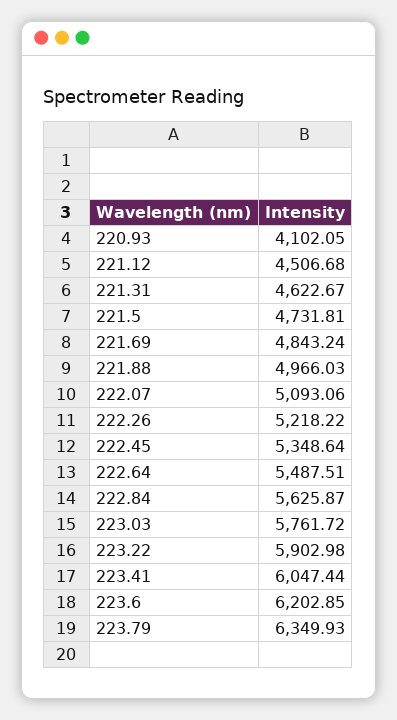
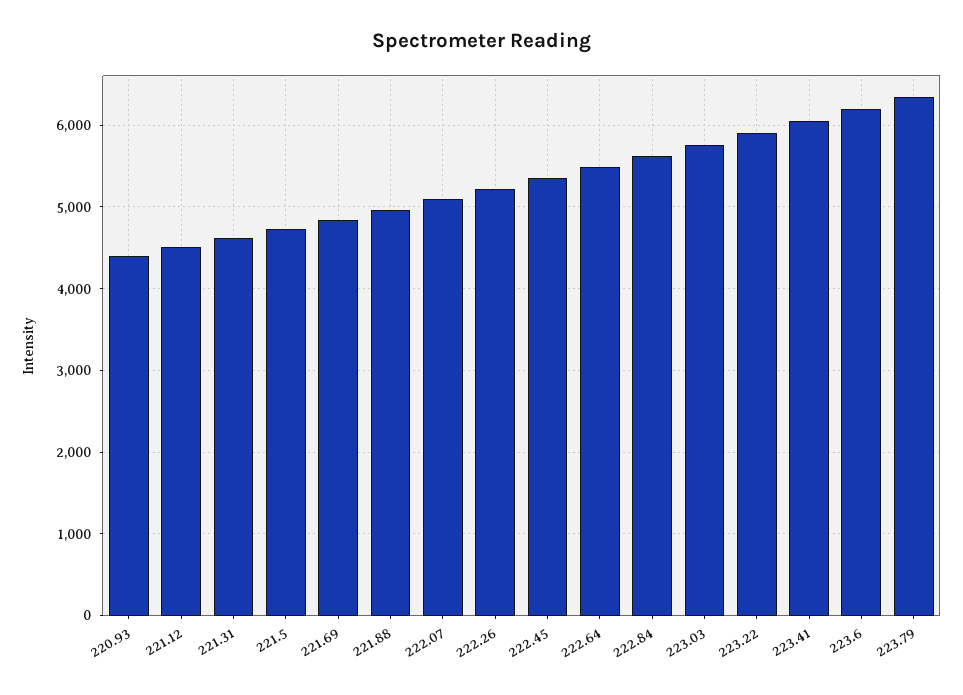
220.93: 4102.05 -> 4400

